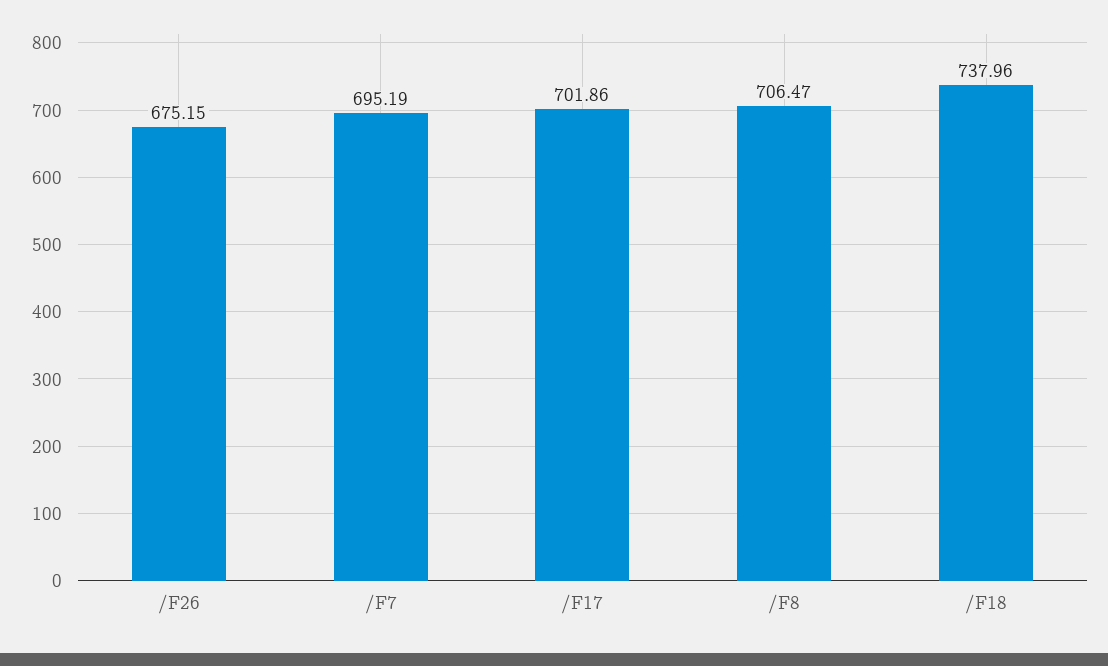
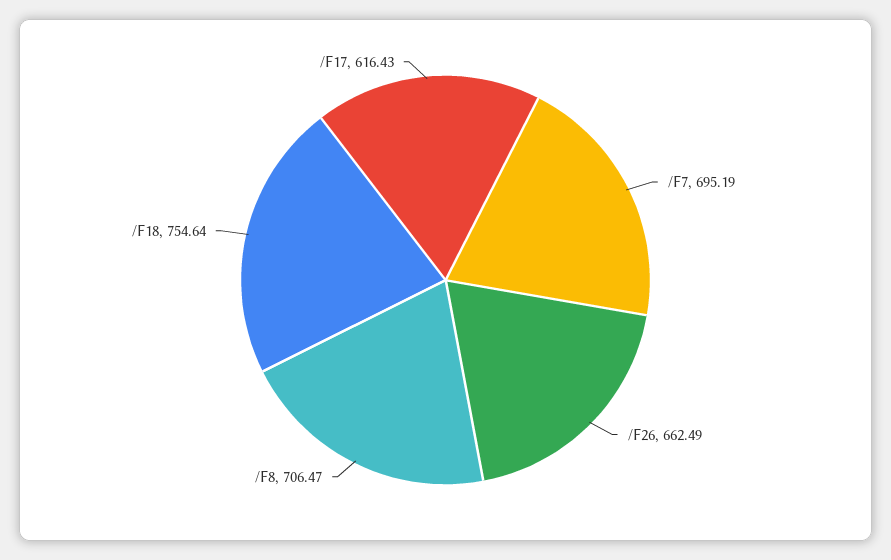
/F26: 675.15 -> 662.49
/F17: 701.86 -> 616.43
/F18: 737.96 -> 754.64

